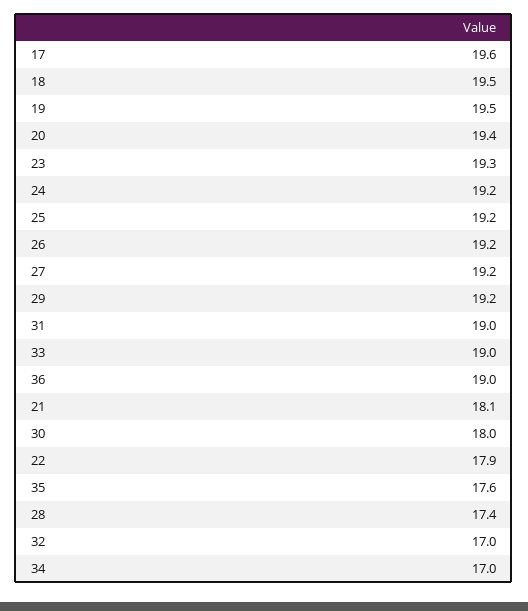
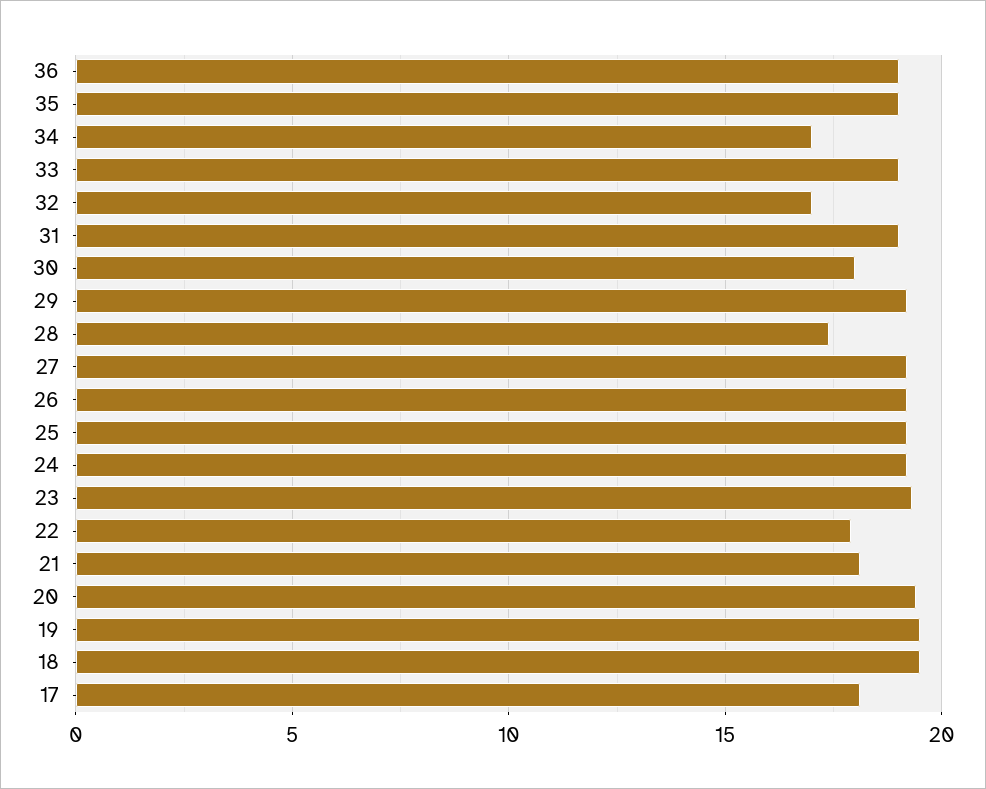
17: 19.6 -> 18
35: 17.6 -> 19

